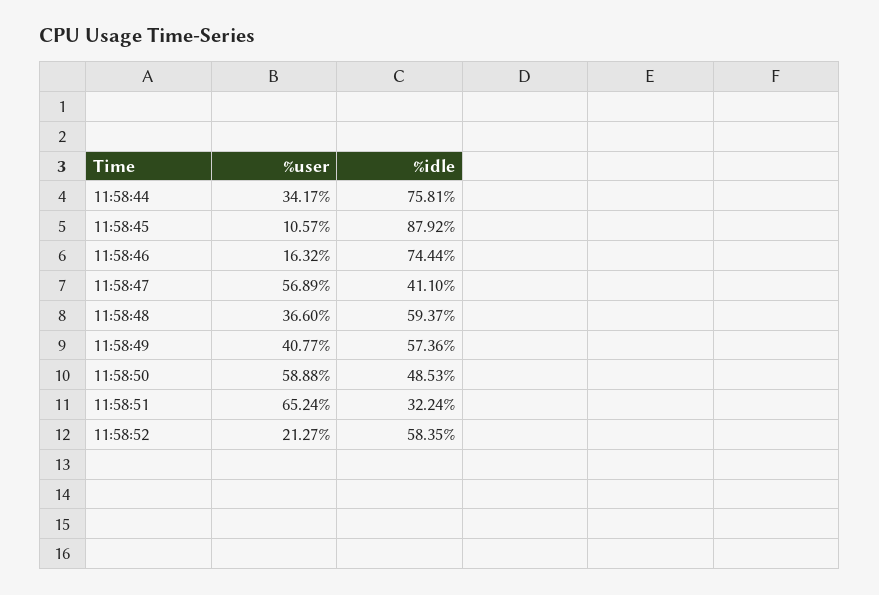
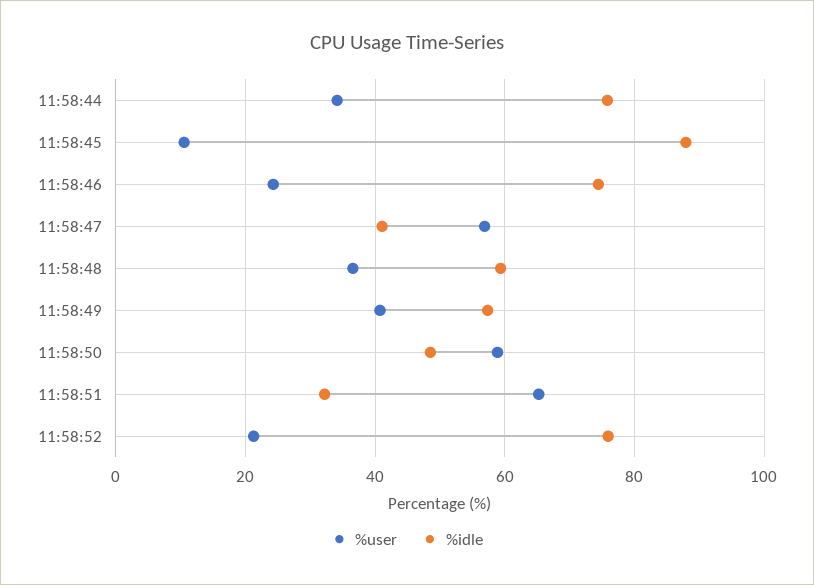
%user, 11:58:46: 16.32 -> 24
%idle, 11:58:52: 58.35 -> 76

